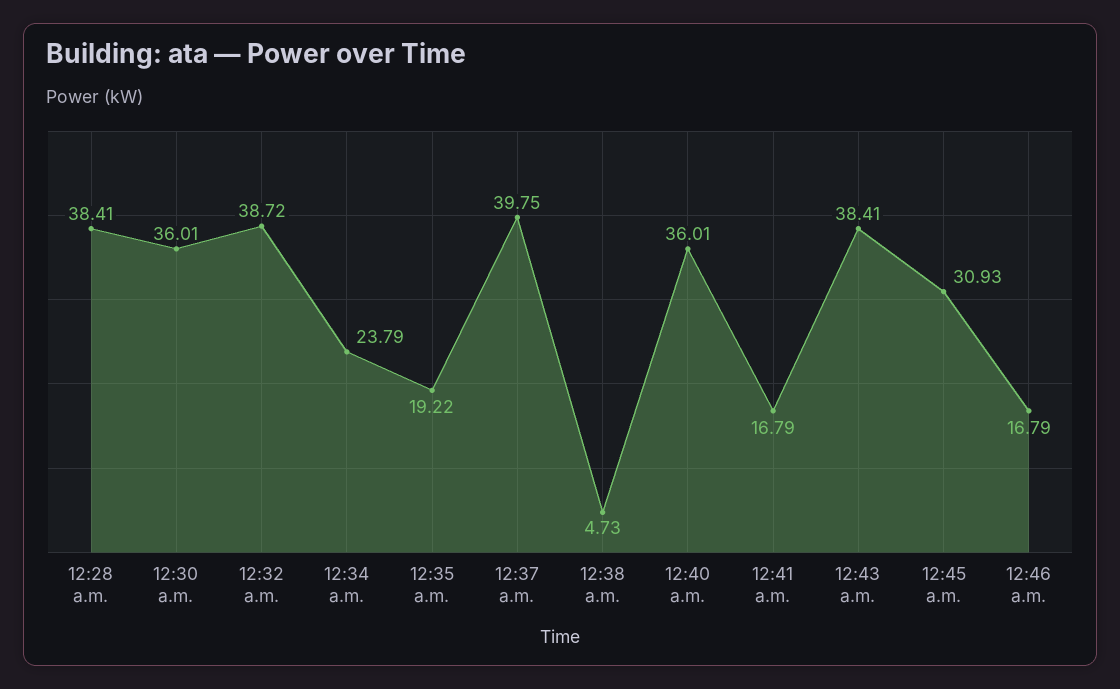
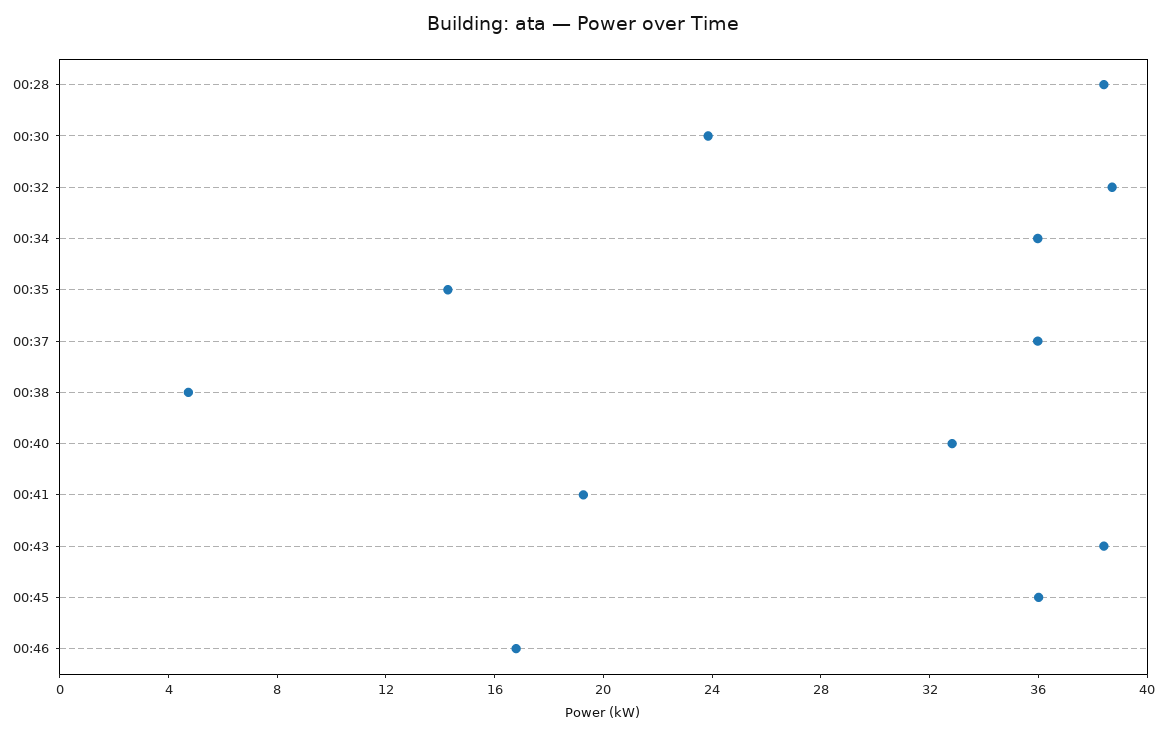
12:30 a.m.: 36.01 -> 24
12:34 a.m.: 23.79 -> 36
12:35 a.m.: 19.22 -> 14
12:37 a.m.: 39.75 -> 36
12:40 a.m.: 36.01 -> 33
12:41 a.m.: 16.79 -> 19
12:45 a.m.: 30.93 -> 36

